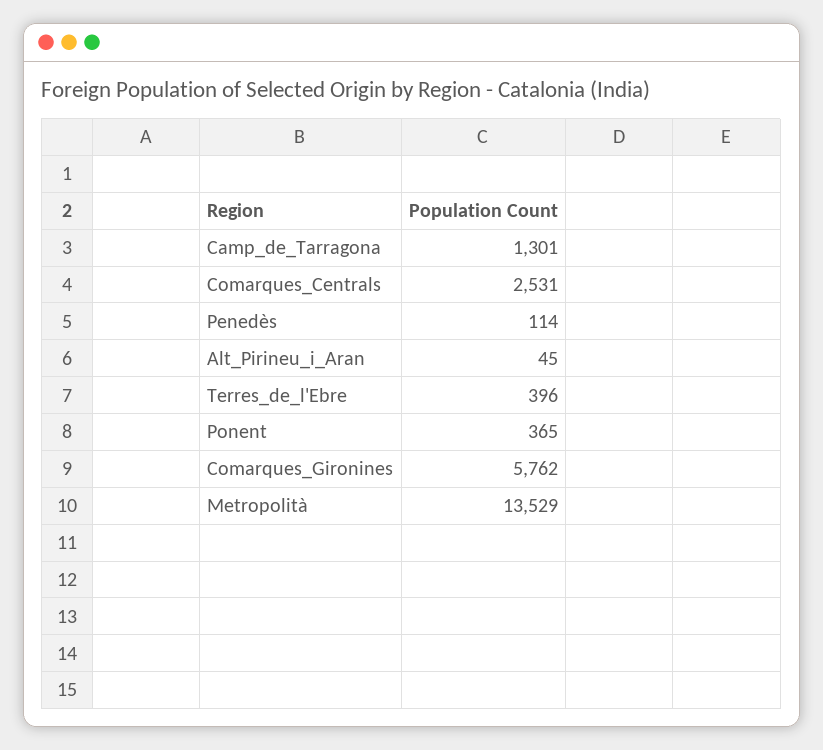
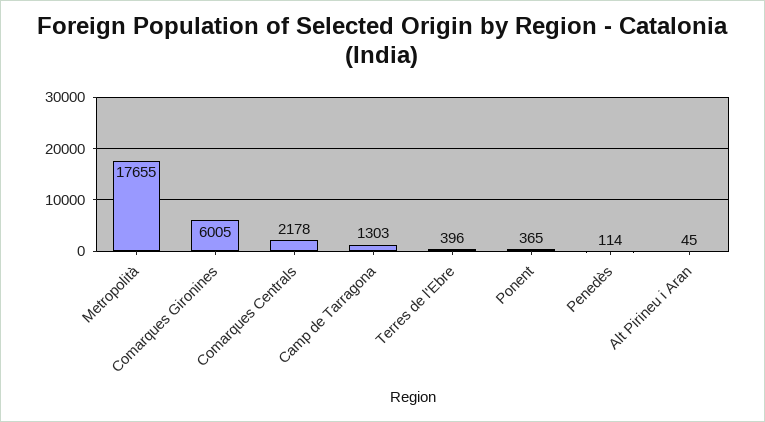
Camp_de_Tarragona: 1301 -> 1303
Comarques_Centrals: 2531 -> 2178
Comarques_Gironines: 5762 -> 6005
Metropolità: 13529 -> 17655

